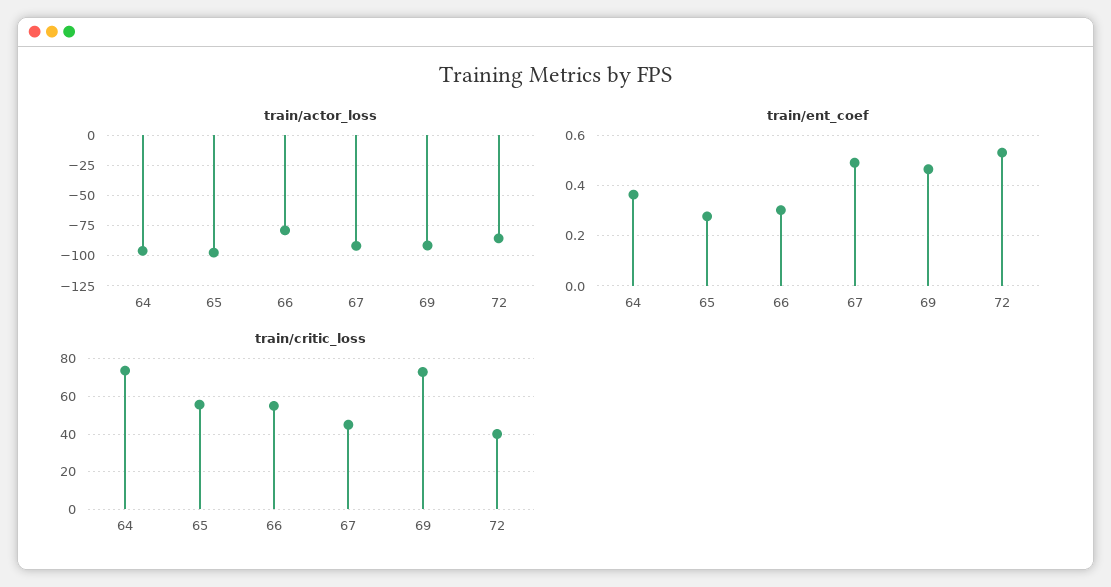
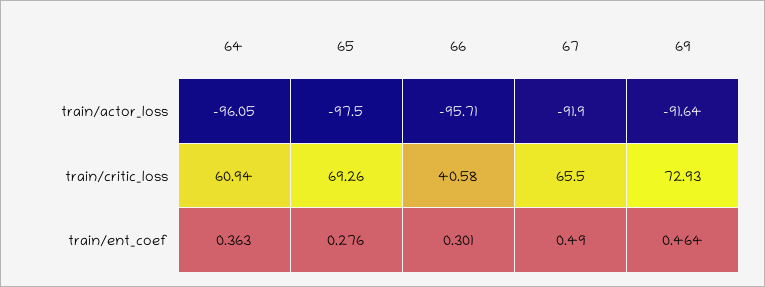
train/actor_loss, 66: -80 -> -95.71
train/actor_loss, 72: -85 -> none
train/ent_coef, 72: 0.525 -> none
train/critic_loss, 64: 75 -> 60.94
train/critic_loss, 65: 55 -> 69.26
train/critic_loss, 66: 55 -> 40.58
train/critic_loss, 67: 45 -> 65.5
train/critic_loss, 72: 40 -> none

